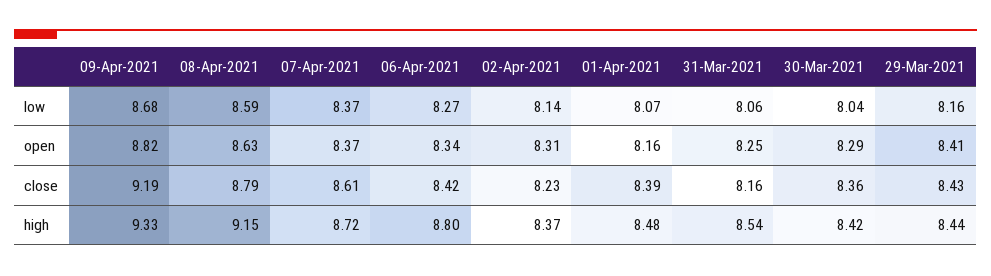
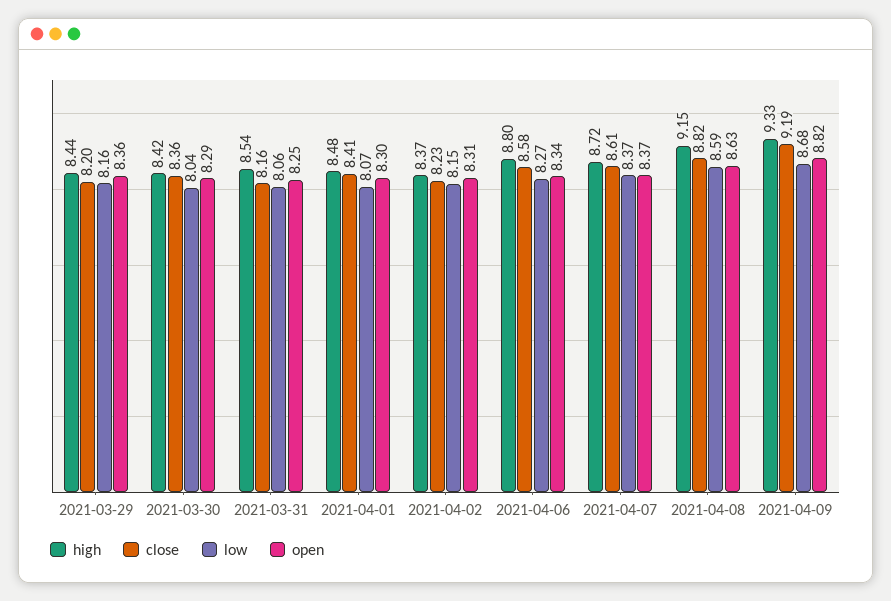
low, 02-Apr-2021: 8.14 -> 8.15
open, 01-Apr-2021: 8.16 -> 8.3
open, 29-Mar-2021: 8.41 -> 8.36
close, 08-Apr-2021: 8.79 -> 8.82
close, 06-Apr-2021: 8.42 -> 8.58
close, 01-Apr-2021: 8.39 -> 8.41
close, 29-Mar-2021: 8.43 -> 8.2

